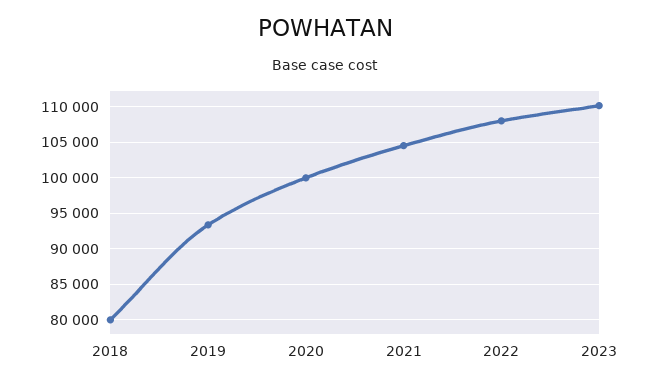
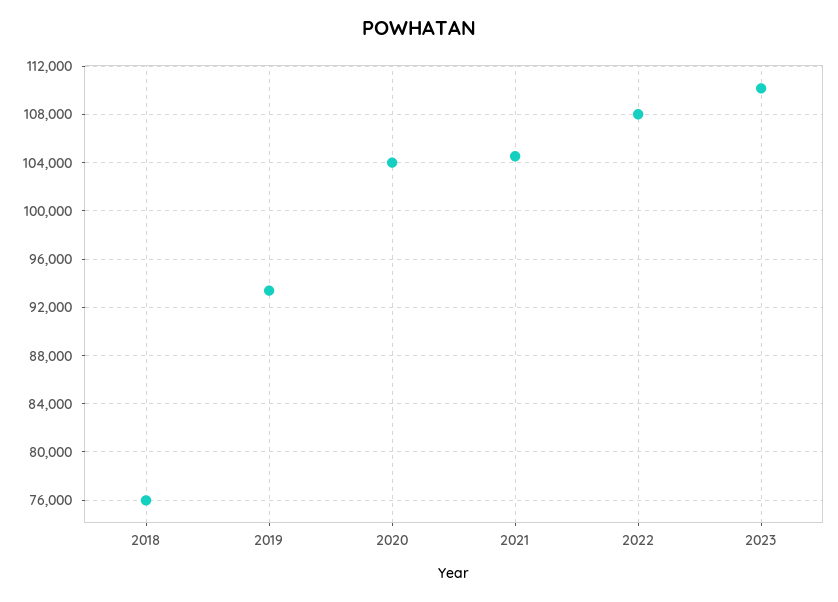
2018: 80000 -> 76000
2020: 100000 -> 104000

